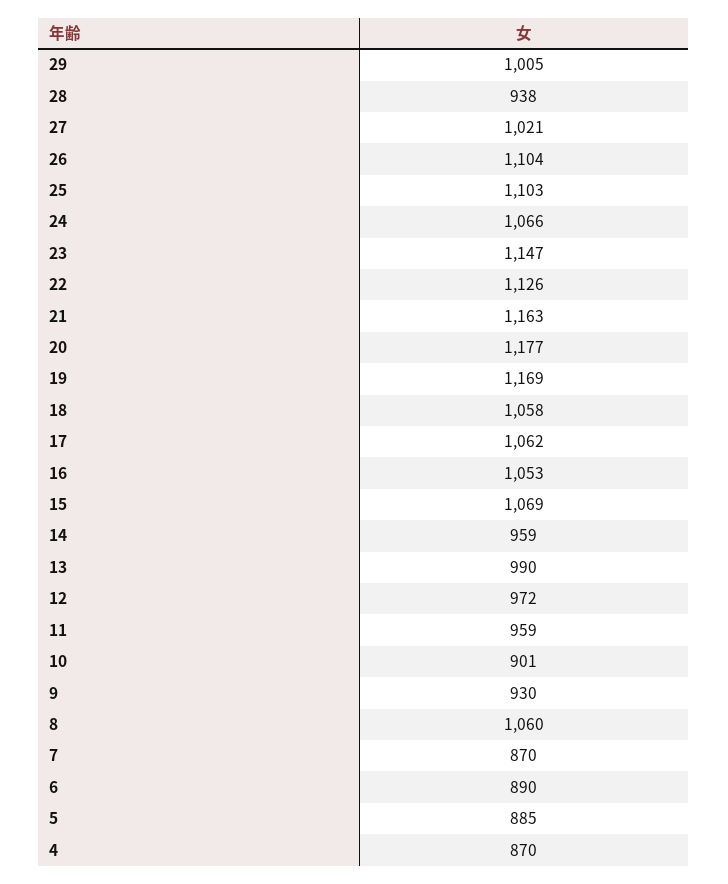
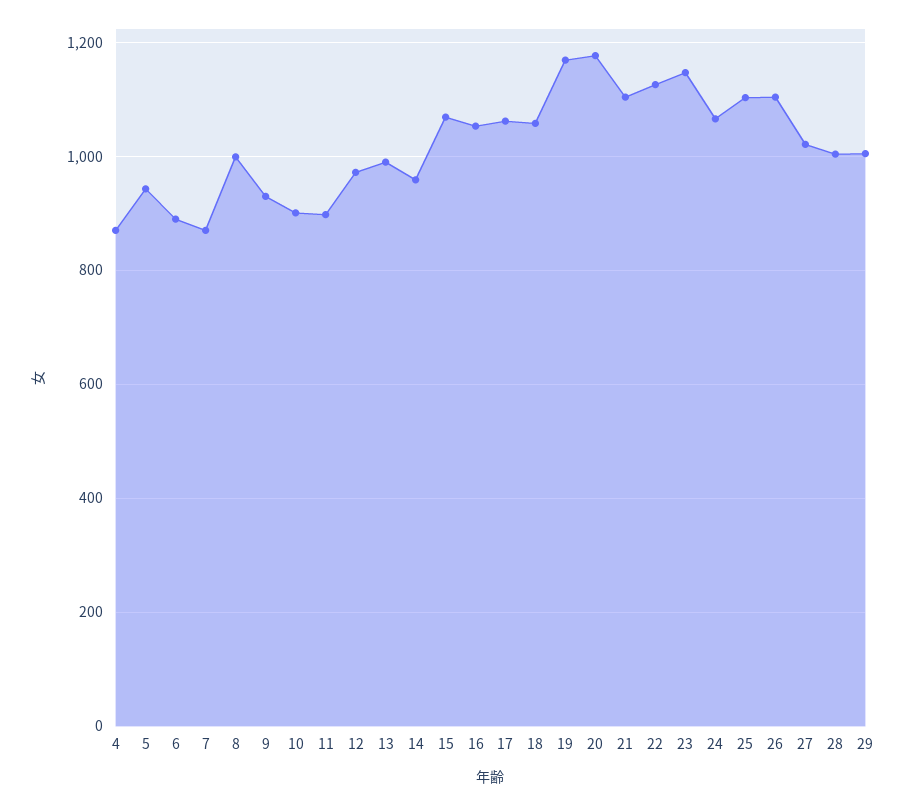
28: 938 -> 1000
21: 1163 -> 1100
11: 959 -> 900
8: 1060 -> 1000
5: 885 -> 940

